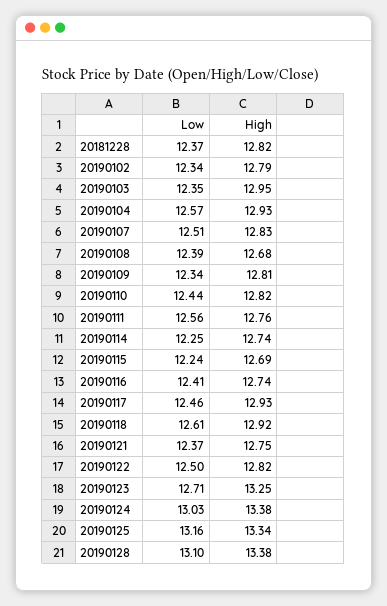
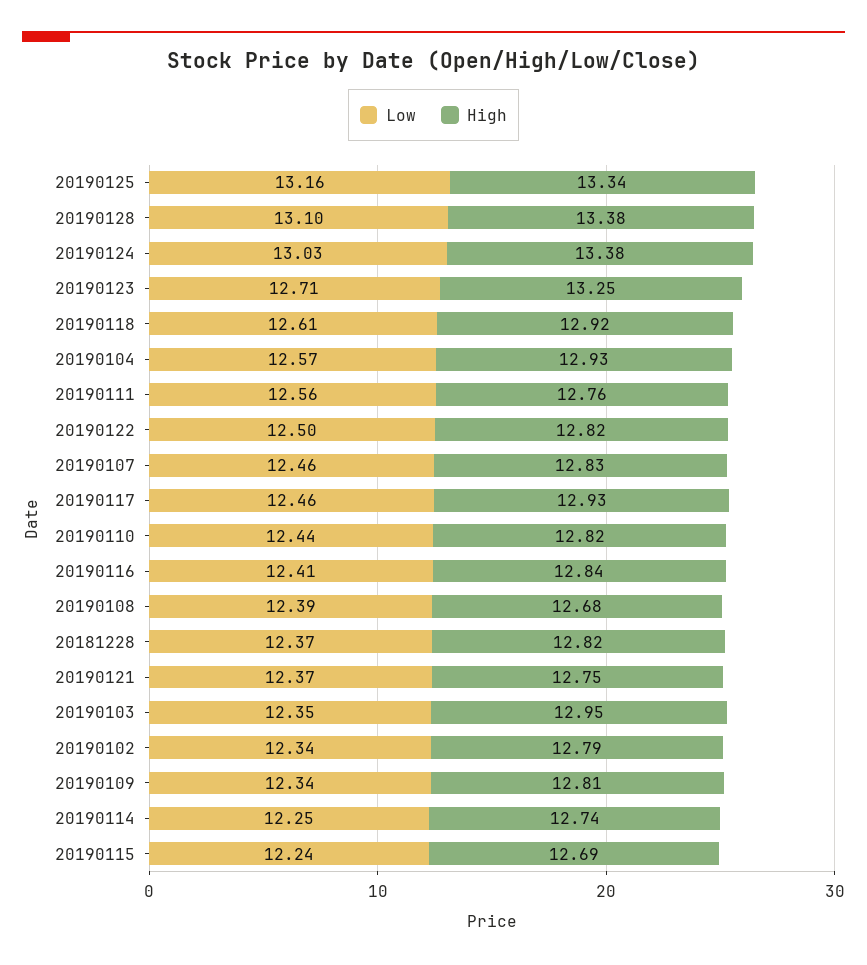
Low, 20190107: 12.51 -> 12.46
High, 20190116: 12.74 -> 12.84

